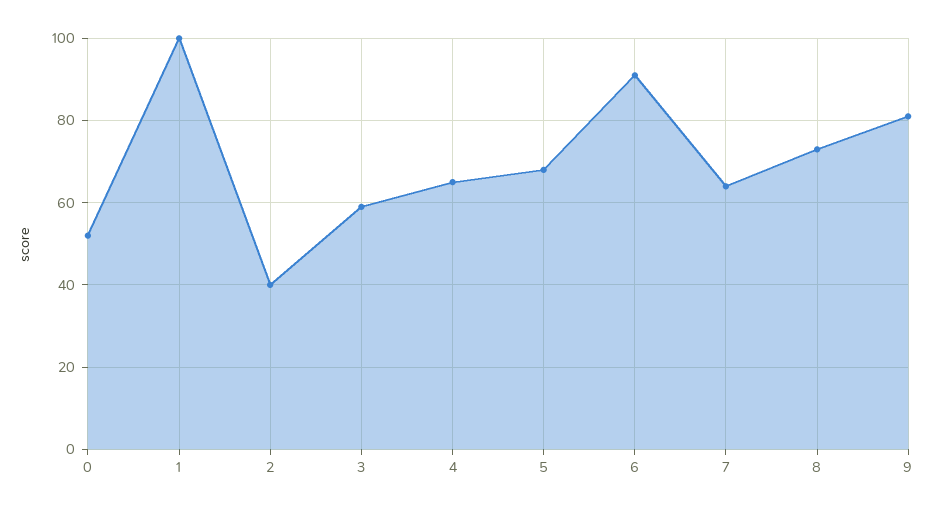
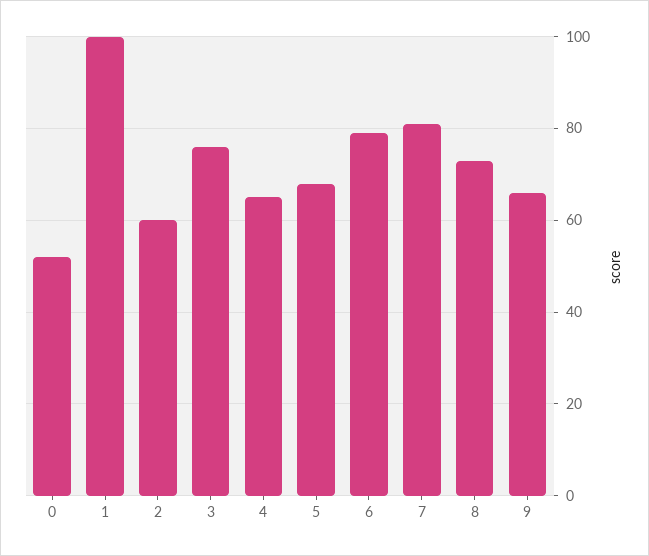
2: 40 -> 60
3: 60 -> 75
6: 90 -> 80
7: 65 -> 80
9: 80 -> 65

